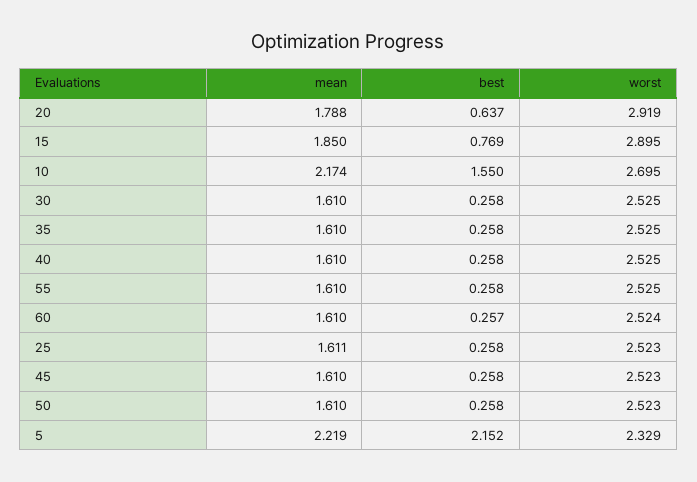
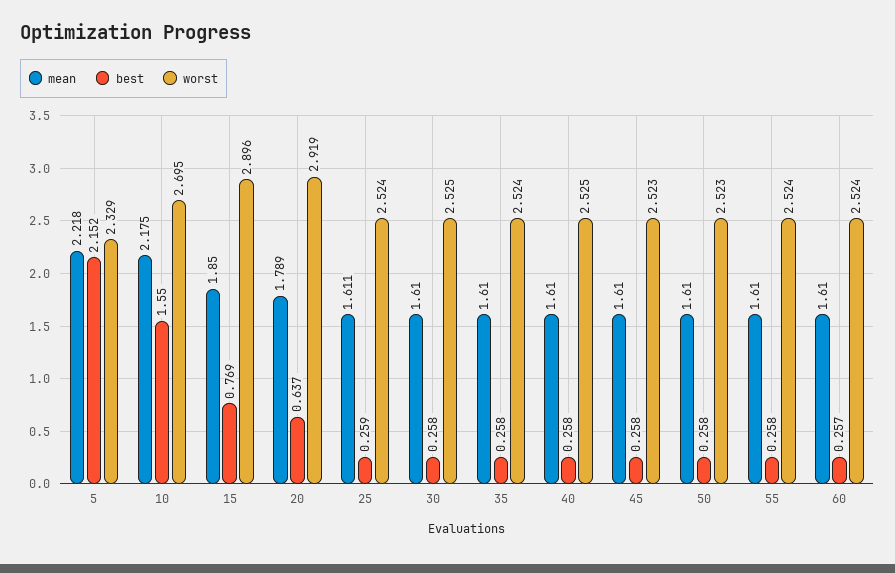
mean, 20: 1.788 -> 1.789
worst, 15: 2.895 -> 2.896
mean, 10: 2.174 -> 2.175
worst, 35: 2.525 -> 2.524
worst, 55: 2.525 -> 2.524
best, 25: 0.258 -> 0.259
worst, 25: 2.523 -> 2.524
mean, 5: 2.219 -> 2.218

